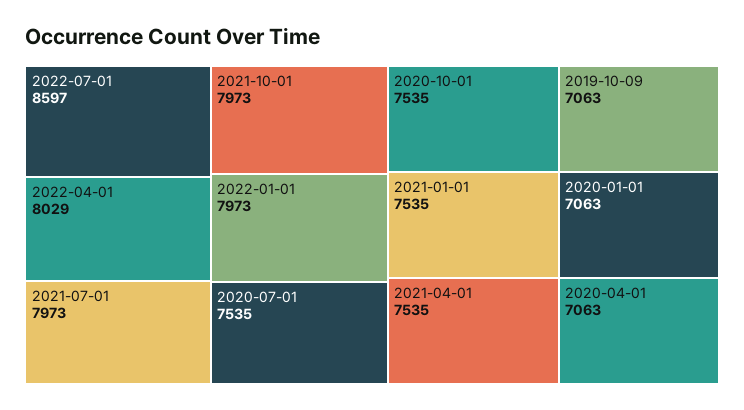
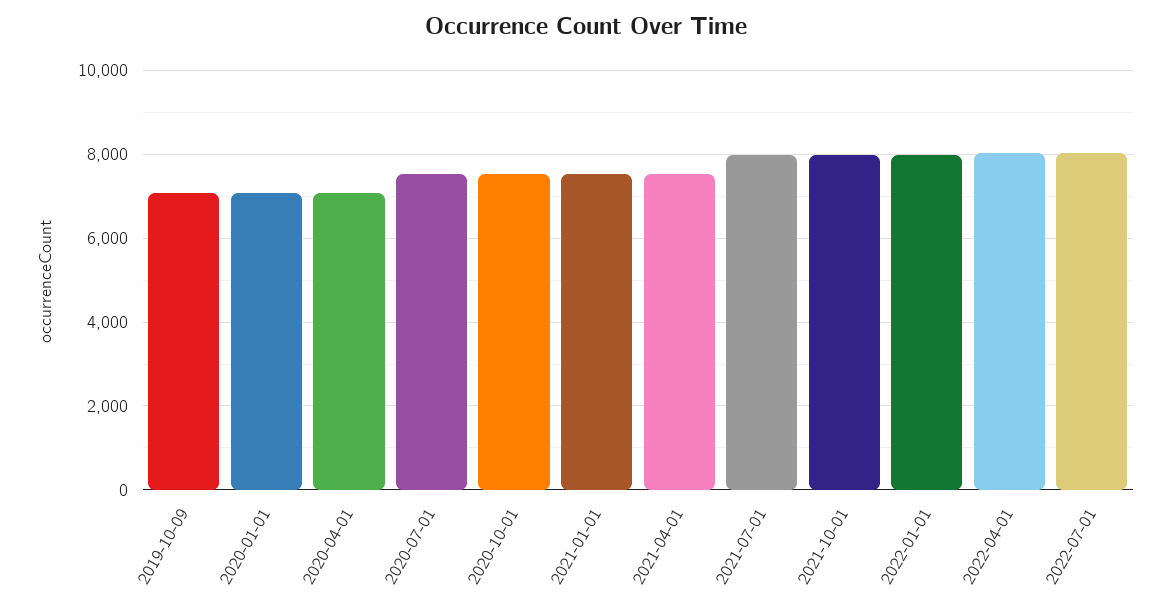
2022-07-01: 8597 -> 8000

